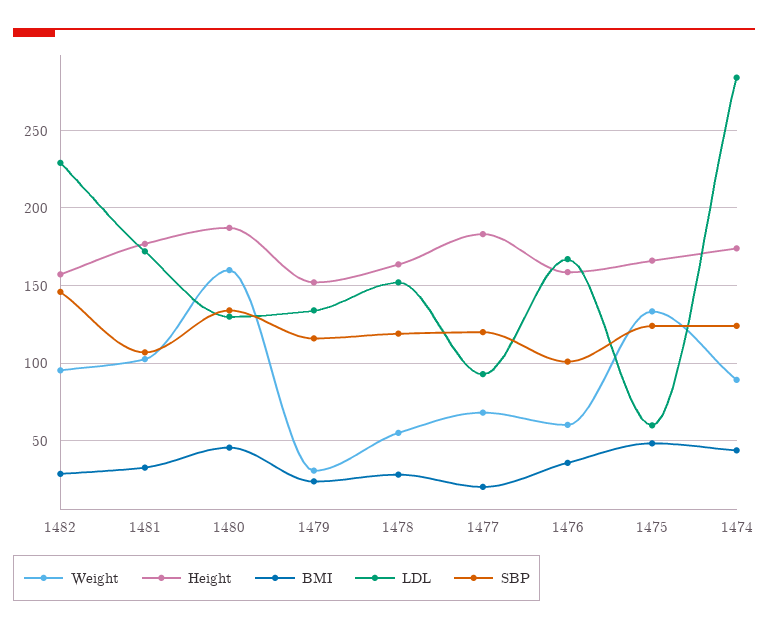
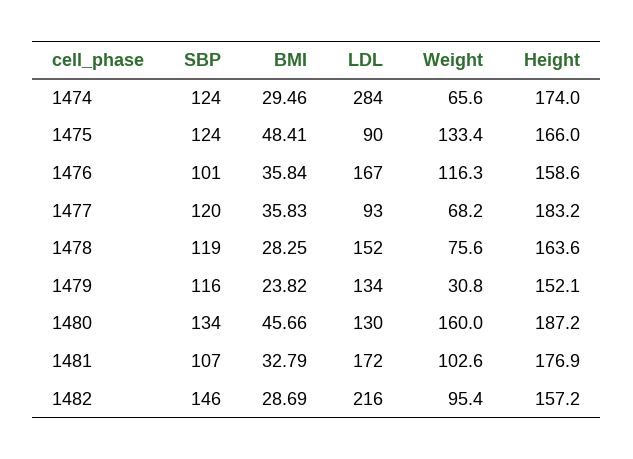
LDL, 1482: 230 -> 216
Weight, 1478: 55 -> 75.6
BMI, 1477: 20 -> 35.83
Weight, 1476: 60 -> 116.3
LDL, 1475: 60 -> 90
Weight, 1474: 90 -> 65.6
BMI, 1474: 45 -> 29.46

